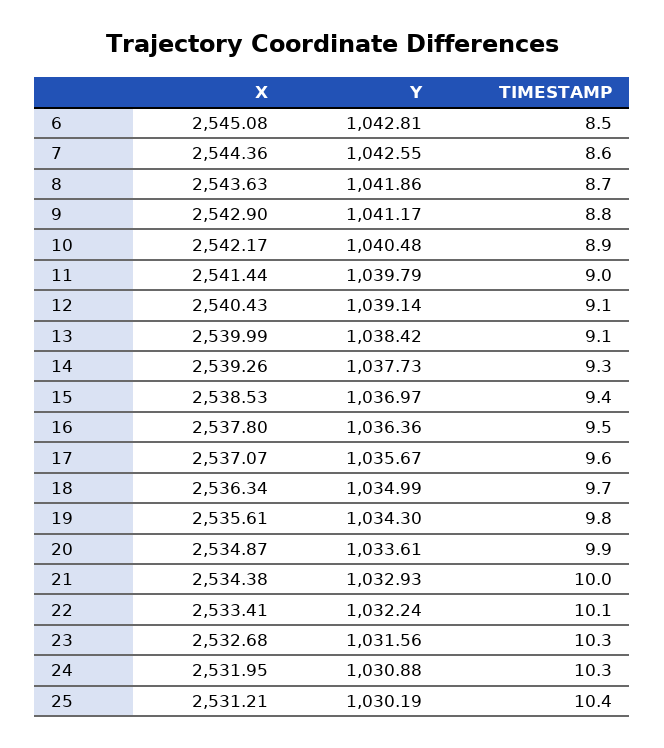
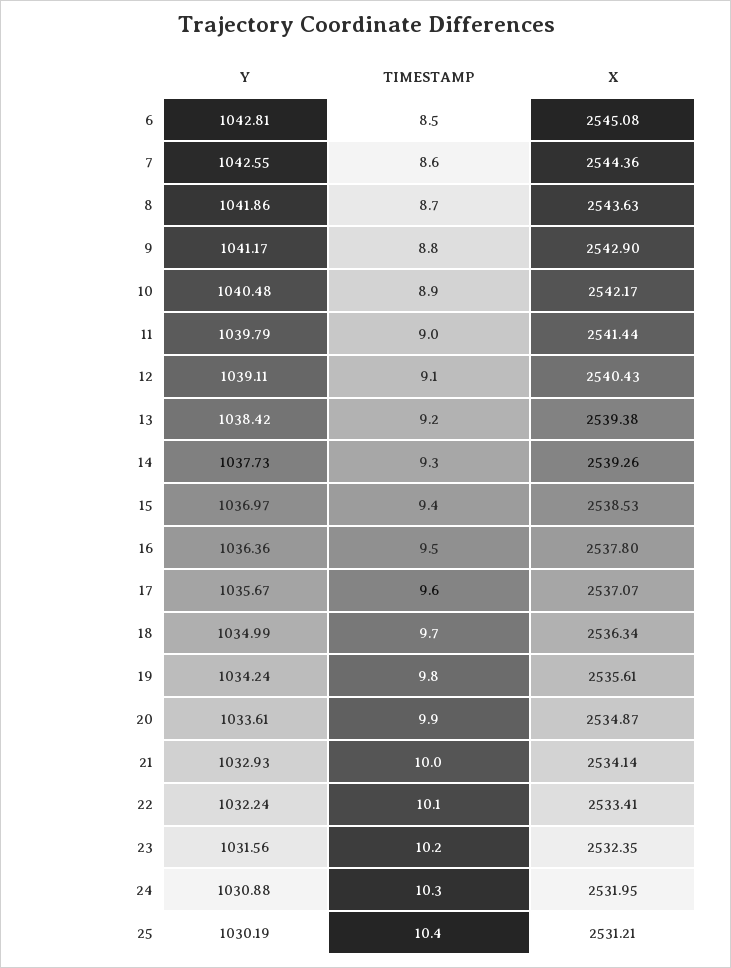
Y, 12: 1039.14 -> 1039.11
X, 13: 2539.99 -> 2539.38
TIMESTAMP, 13: 9.1 -> 9.2
Y, 19: 1034.3 -> 1034.24
X, 21: 2534.38 -> 2534.14
X, 23: 2532.68 -> 2532.35
TIMESTAMP, 23: 10.3 -> 10.2

